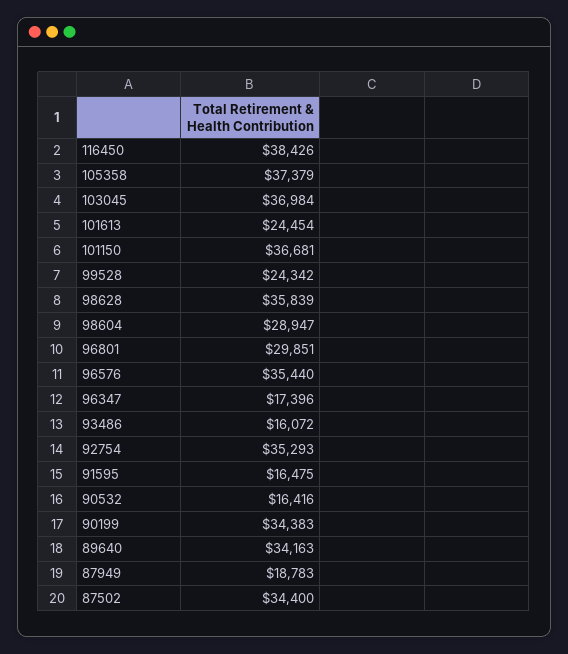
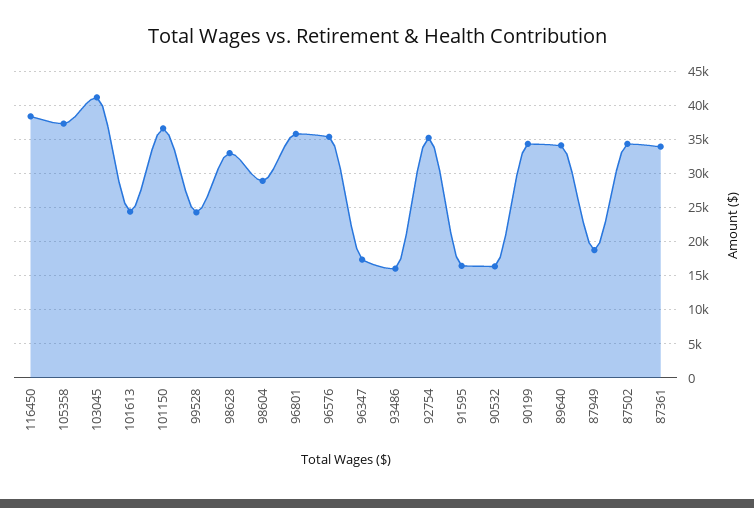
103045: 36984 -> 41000
98628: 35839 -> 33000
96801: 29851 -> 36000
87361: none -> 34000

